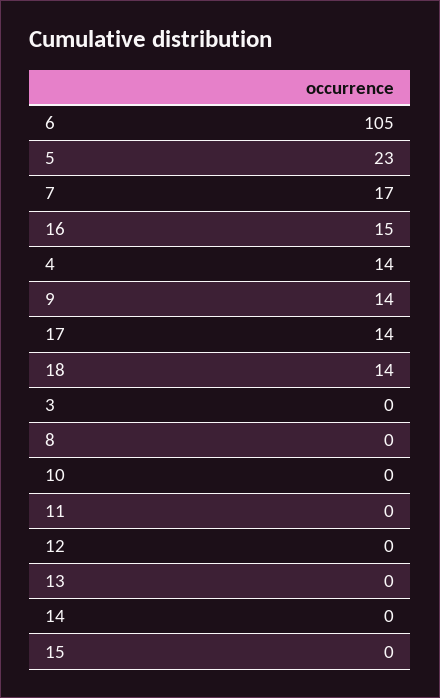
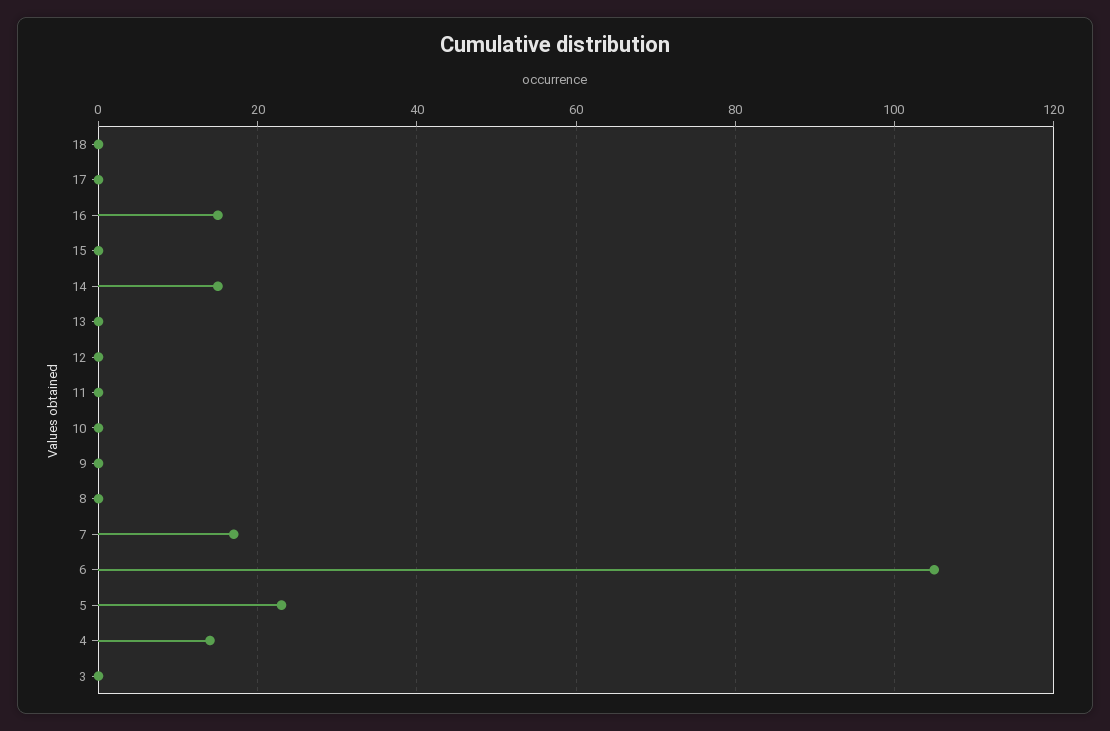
9: 14 -> 0
17: 14 -> 0
18: 14 -> 0
14: 0 -> 15

